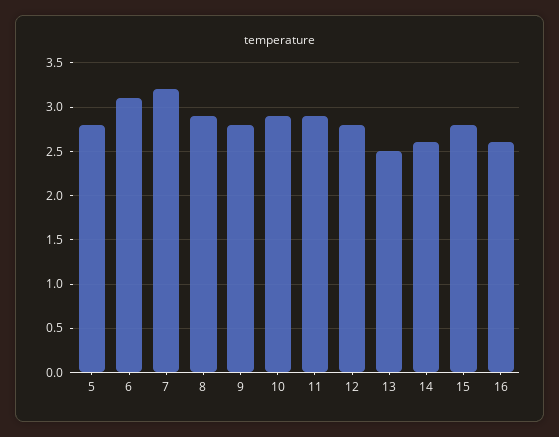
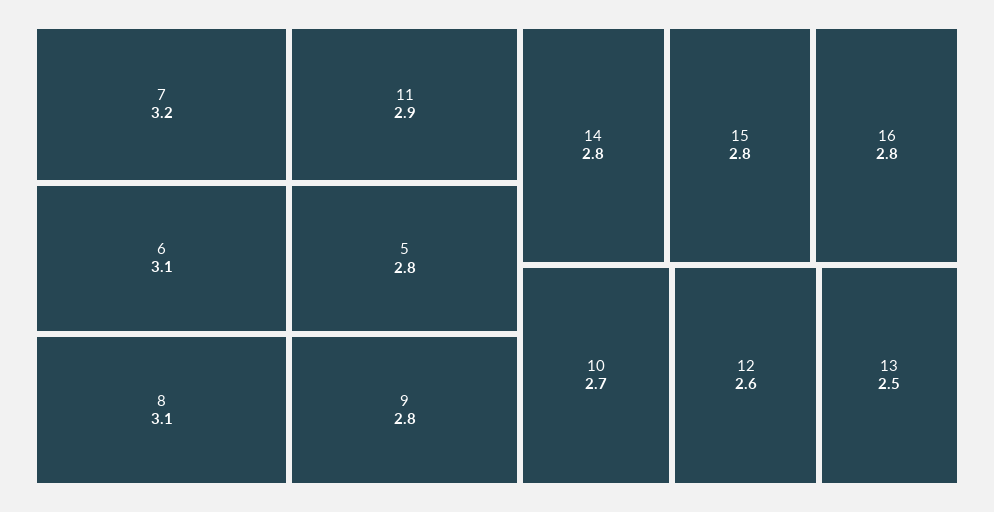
8: 2.9 -> 3.1
10: 2.9 -> 2.7
12: 2.8 -> 2.6
14: 2.6 -> 2.8
16: 2.6 -> 2.8

